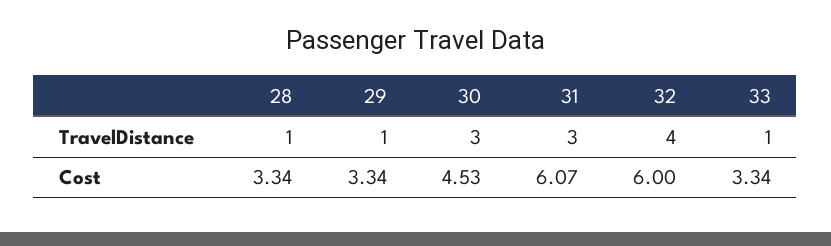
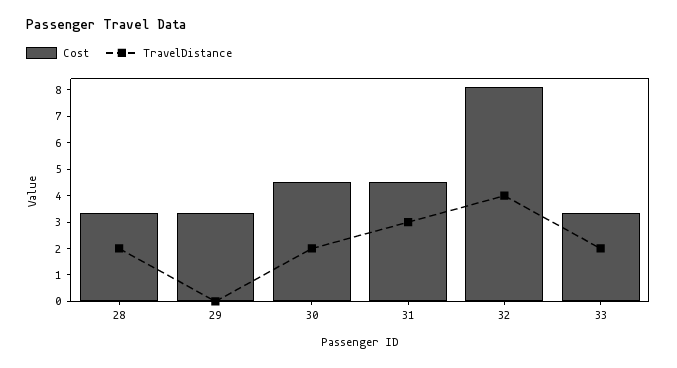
TravelDistance, 28: 1 -> 2
TravelDistance, 29: 1 -> 0
TravelDistance, 30: 3 -> 2
TravelDistance, 33: 1 -> 2
Cost, 31: 6.07 -> 4.5
Cost, 32: 6 -> 8

